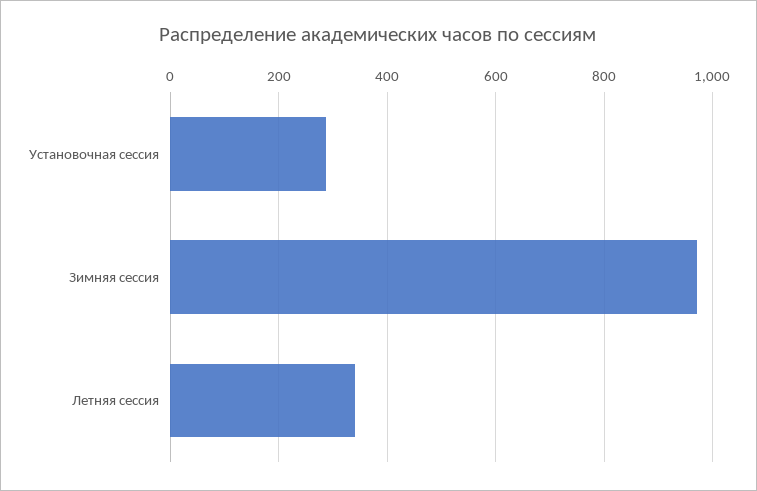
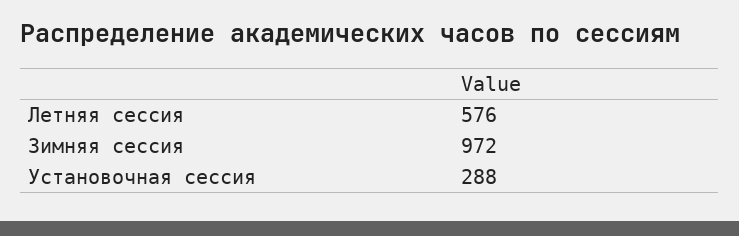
Летняя сессия: 340 -> 576

